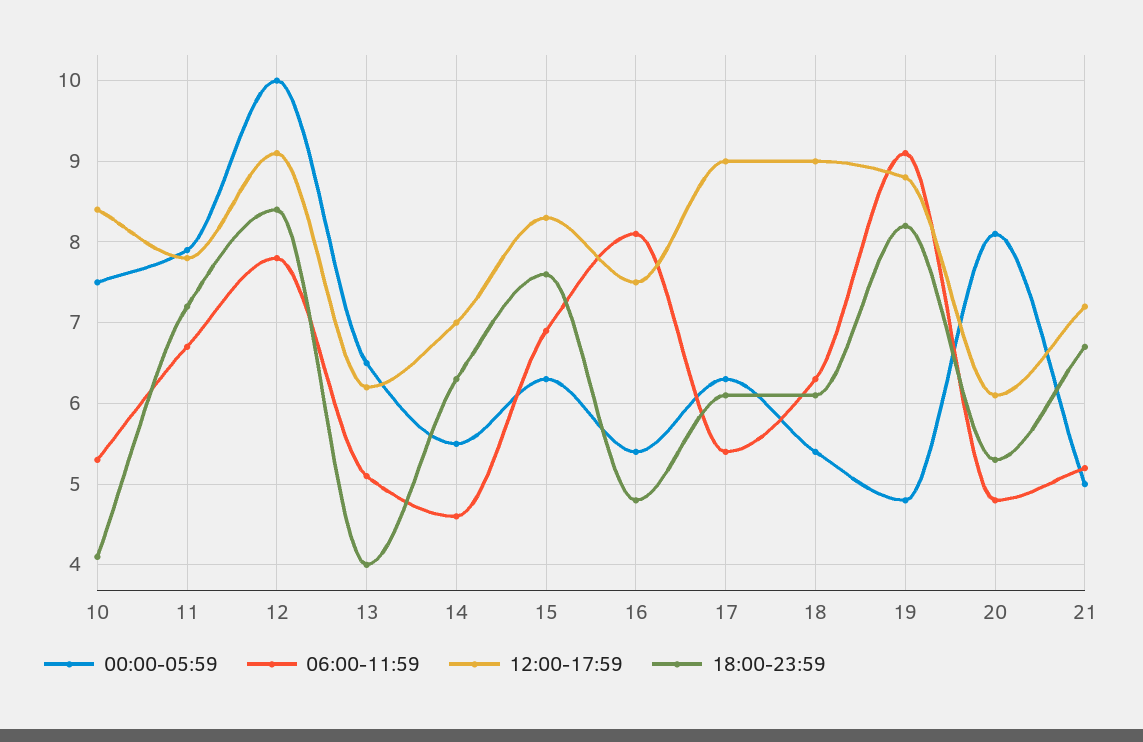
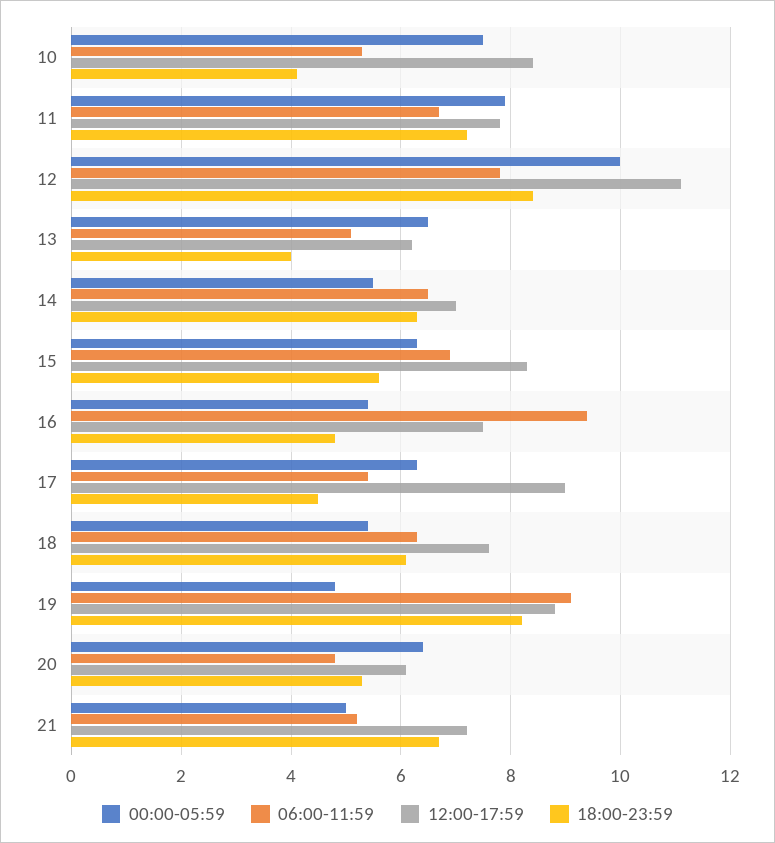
12:00-17:59, 12: 9.1 -> 11
06:00-11:59, 14: 4.6 -> 6.5
18:00-23:59, 15: 7.6 -> 5.5
06:00-11:59, 16: 8.1 -> 9.5
18:00-23:59, 17: 6.1 -> 4.5
12:00-17:59, 18: 9 -> 7.5
00:00-05:59, 20: 8.1 -> 6.5

